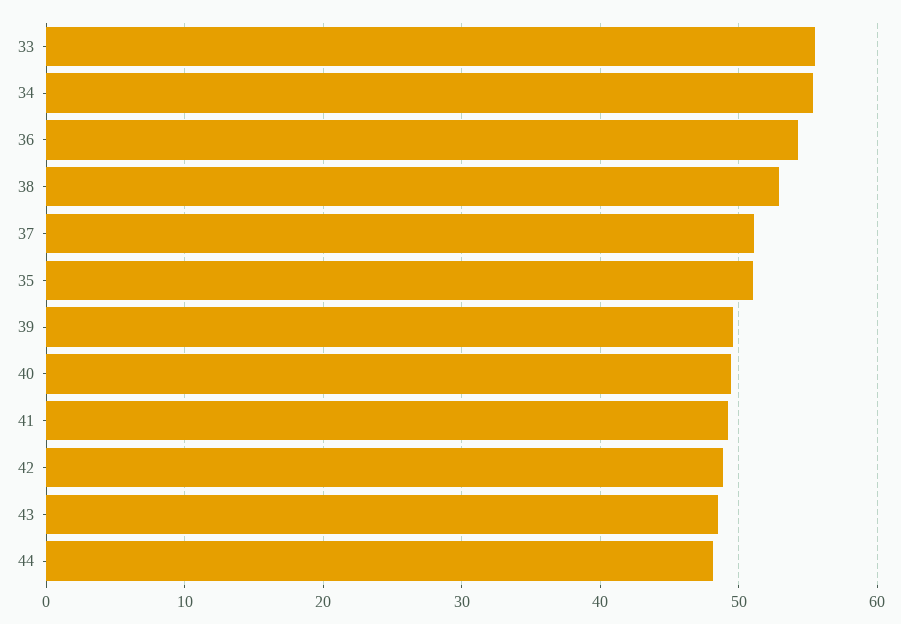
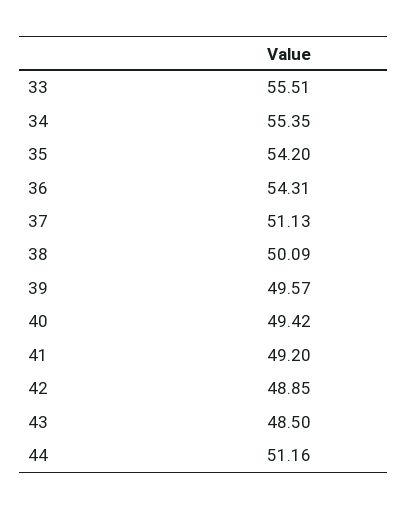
38: 53 -> 50.09
35: 51 -> 54.2
44: 48 -> 51.16

